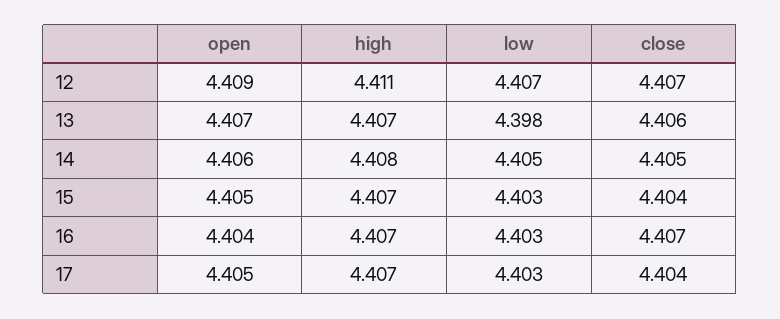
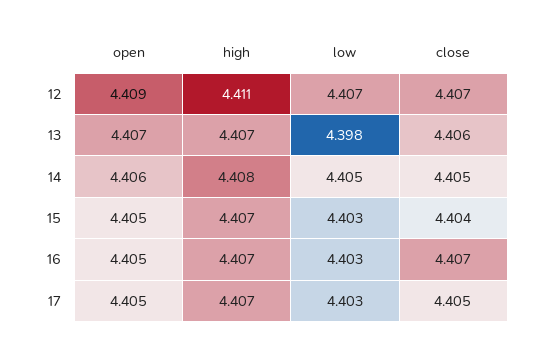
open, 16: 4.404 -> 4.405
close, 17: 4.404 -> 4.405

